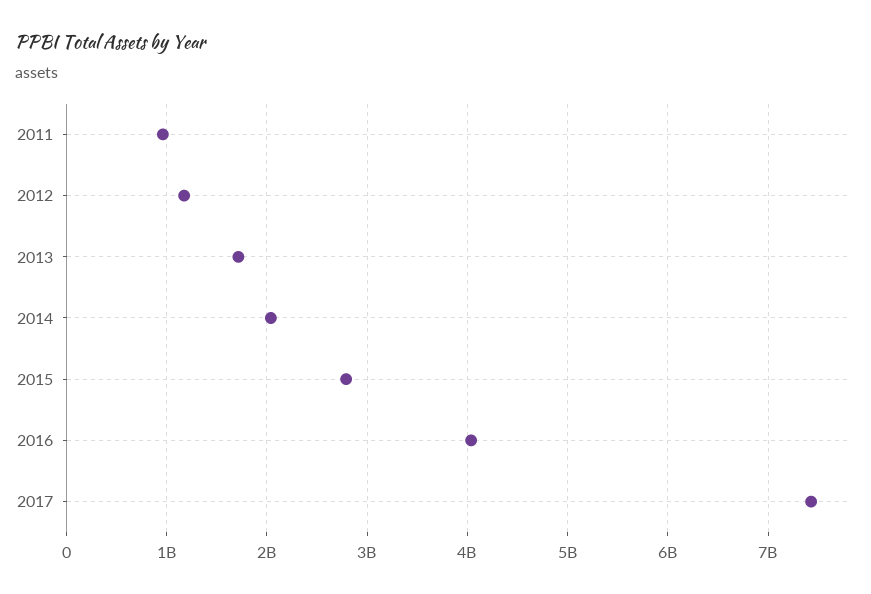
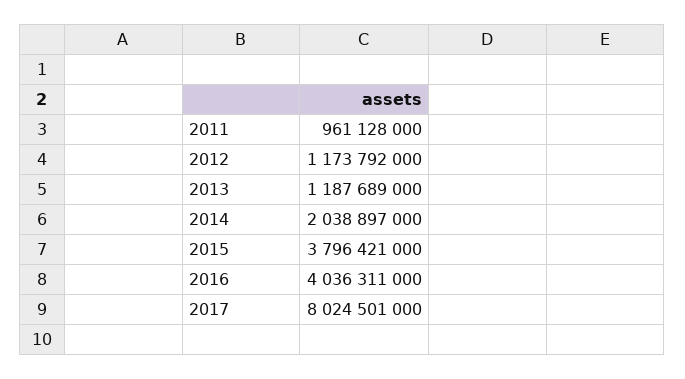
2013: 1700000000 -> 1187689000
2015: 2800000000 -> 3796421000
2017: 7400000000 -> 8024501000

